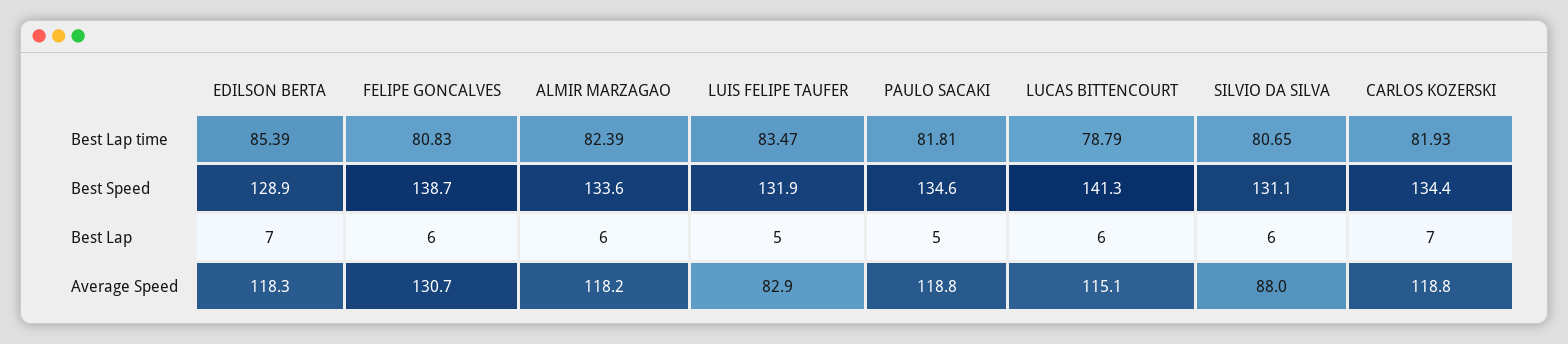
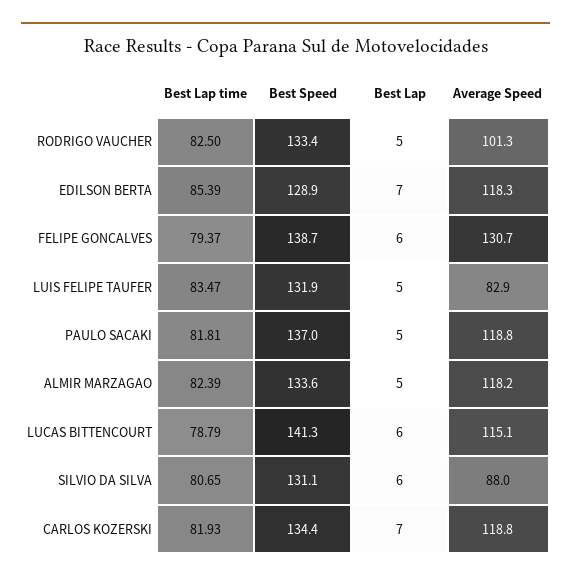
FELIPE GONCALVES, Best Lap time: 80.83 -> 79.37
PAULO SACAKI, Best Speed: 134.6 -> 137
ALMIR MARZAGAO, Best Lap: 6 -> 5
RODRIGO VAUCHER, Best Lap time: none -> 82.5
RODRIGO VAUCHER, Best Speed: none -> 133.4
RODRIGO VAUCHER, Best Lap: none -> 5
RODRIGO VAUCHER, Average Speed: none -> 101.3

